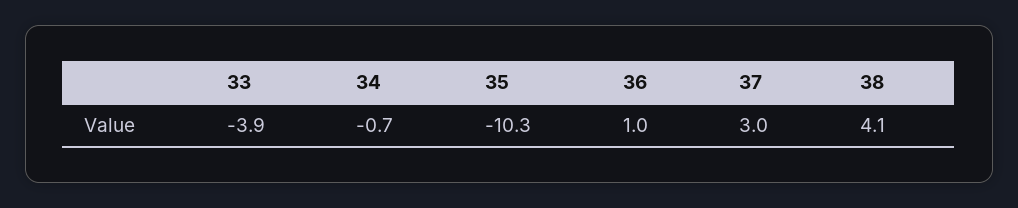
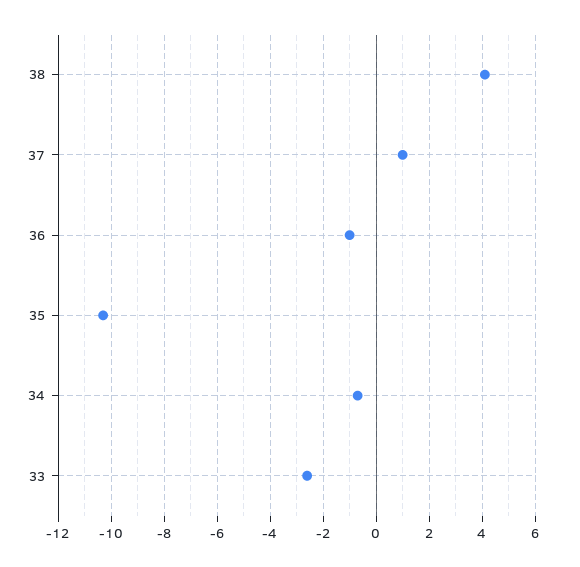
33: -3.9 -> -2.5
36: 1 -> -1
37: 3 -> 1

